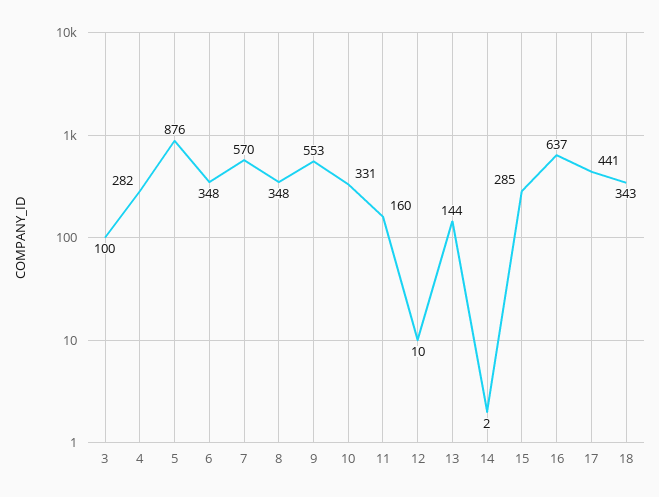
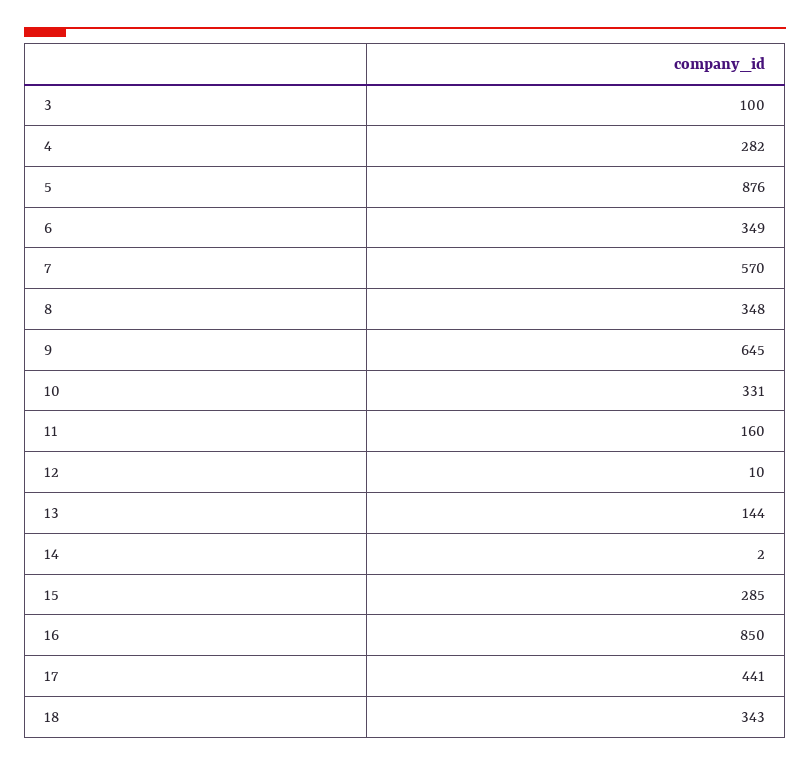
6: 348 -> 349
9: 553 -> 645
16: 637 -> 850

